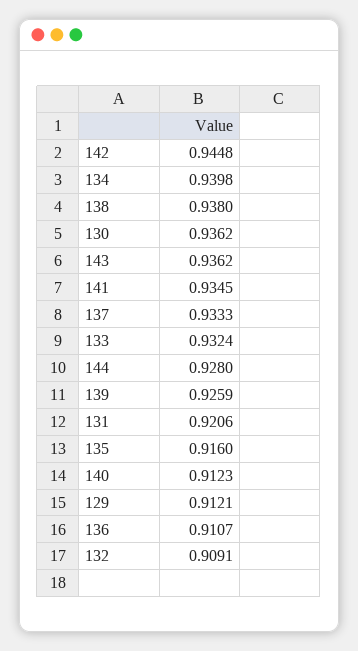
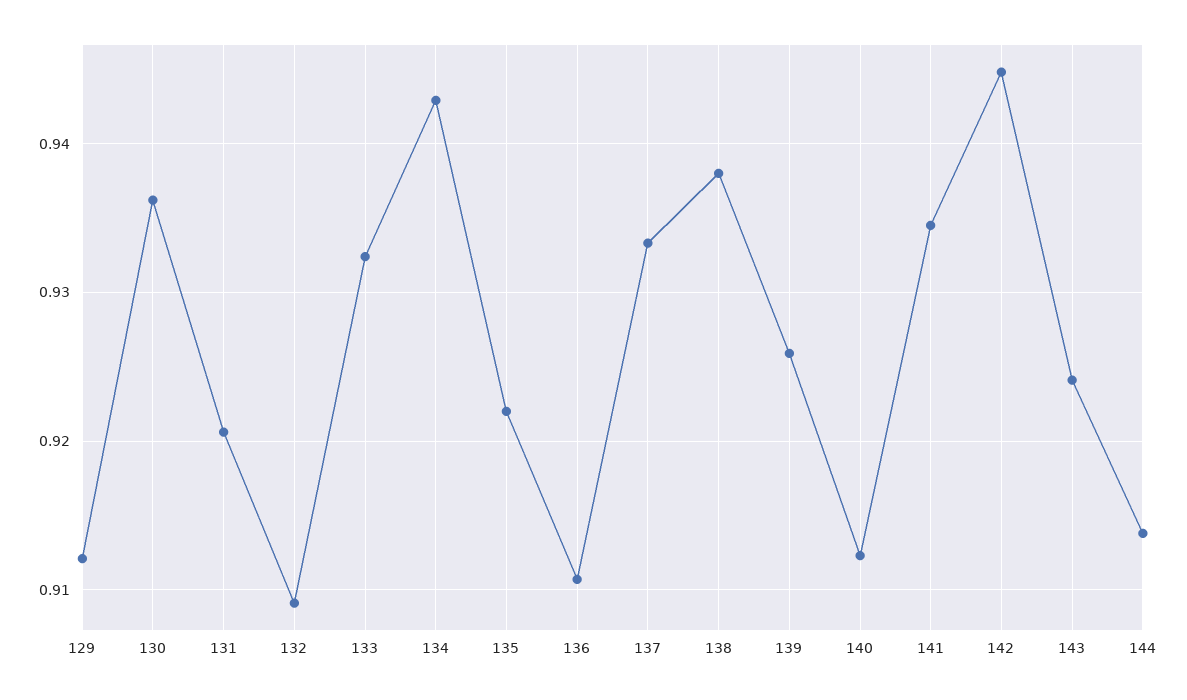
134: 0.9398 -> 0.943
143: 0.9362 -> 0.924
144: 0.928 -> 0.914
135: 0.916 -> 0.922

